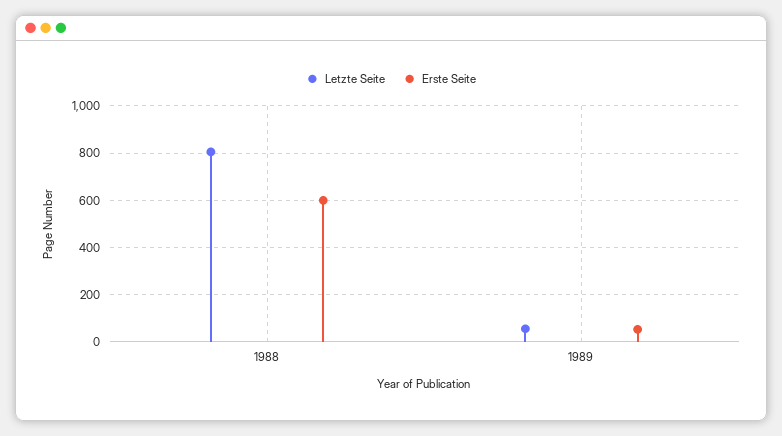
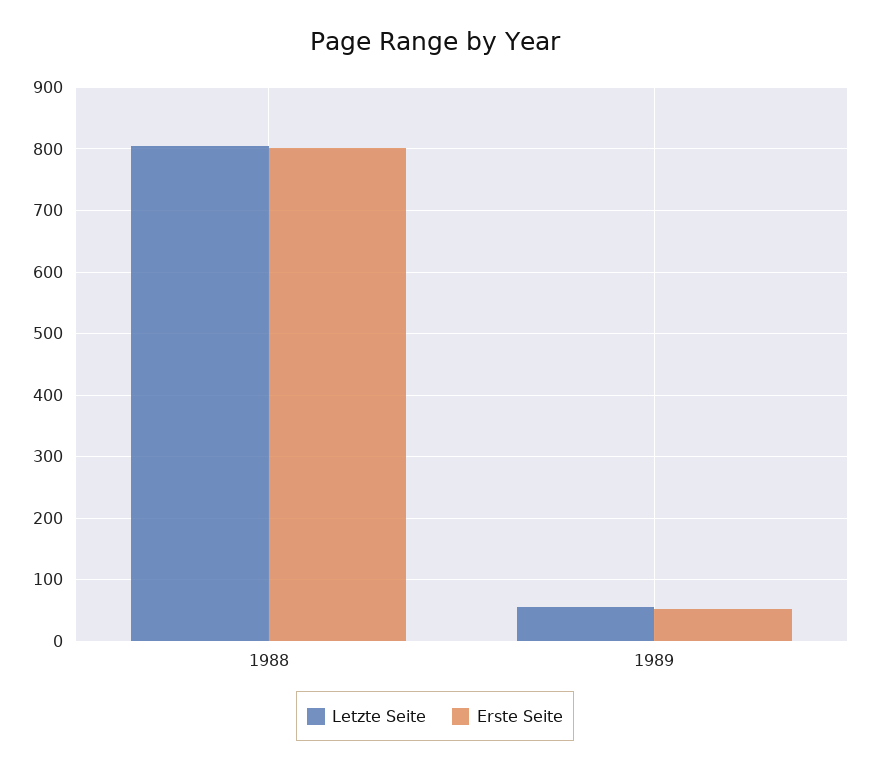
Erste Seite, 1988: 600 -> 800

